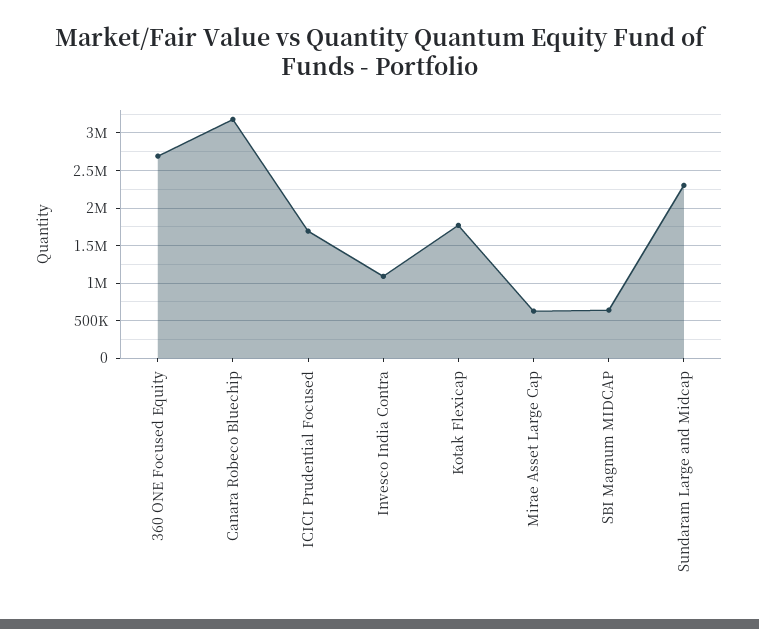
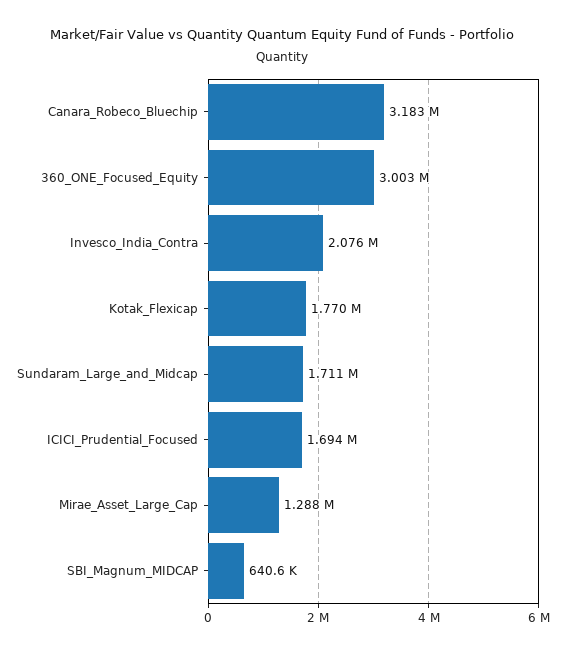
360 ONE Focused Equity: 2700000 -> 3003000
Invesco India Contra: 1100000 -> 2076000
Mirae Asset Large Cap: 600000 -> 1288000
Sundaram Large and Midcap: 2300000 -> 1711000

